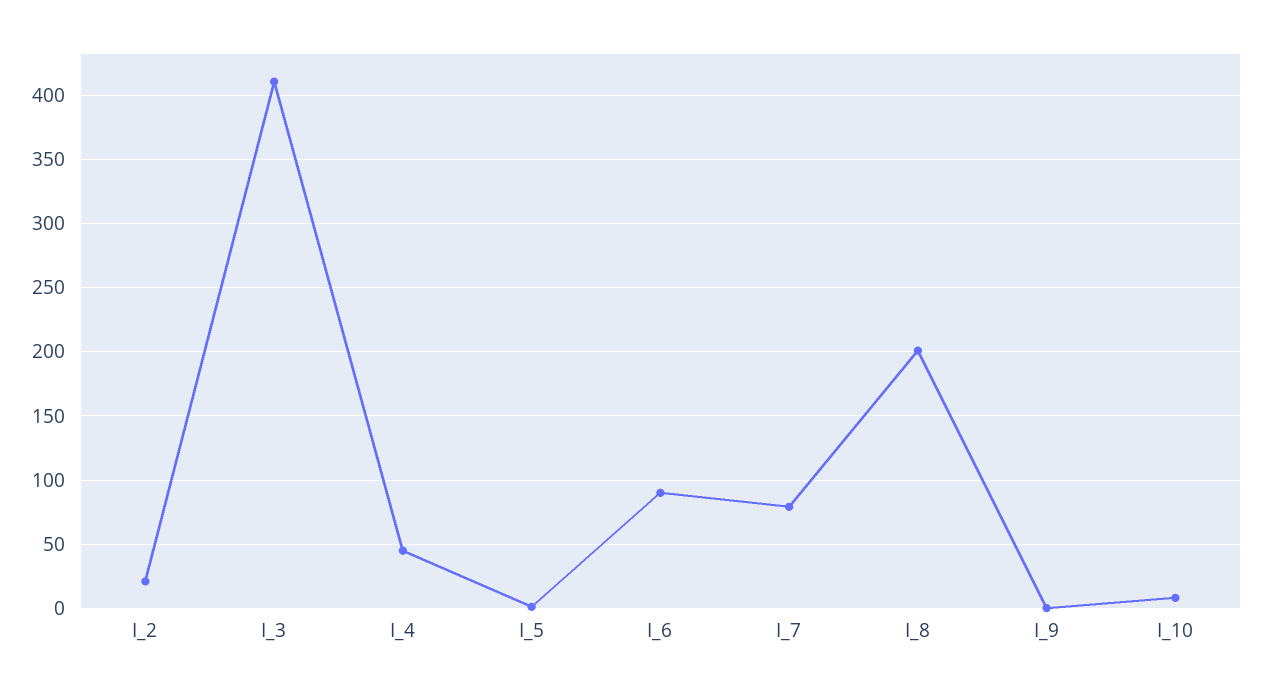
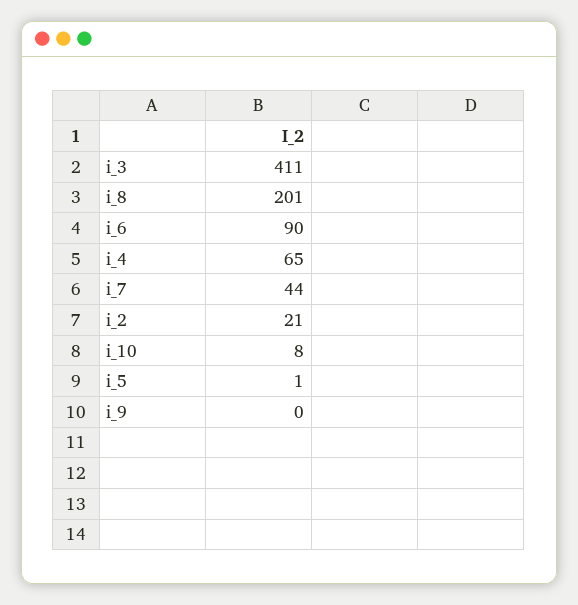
I_4: 45 -> 65
I_7: 80 -> 44

